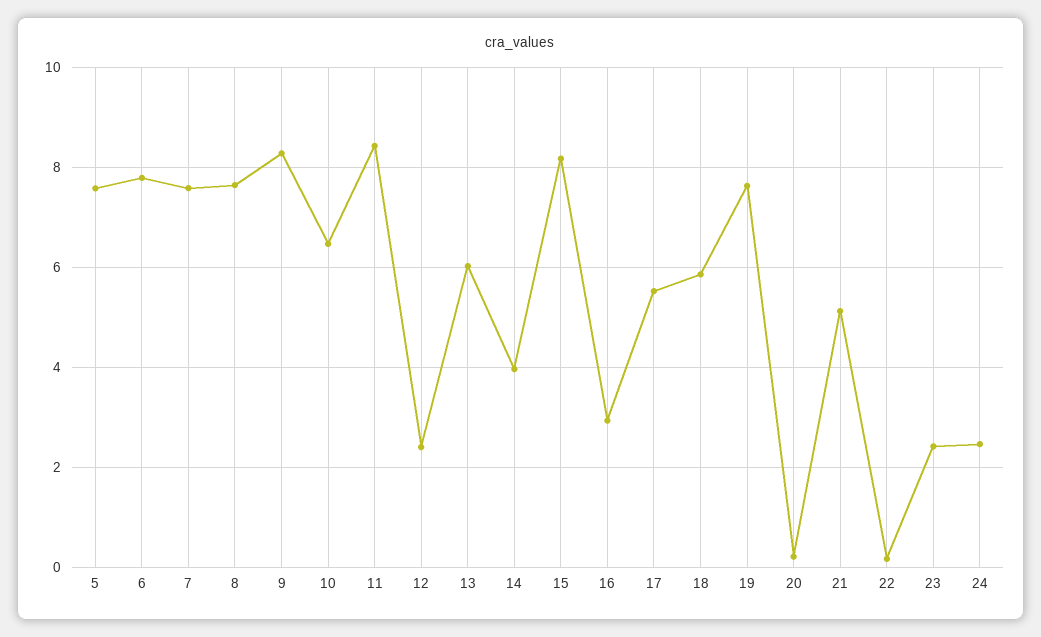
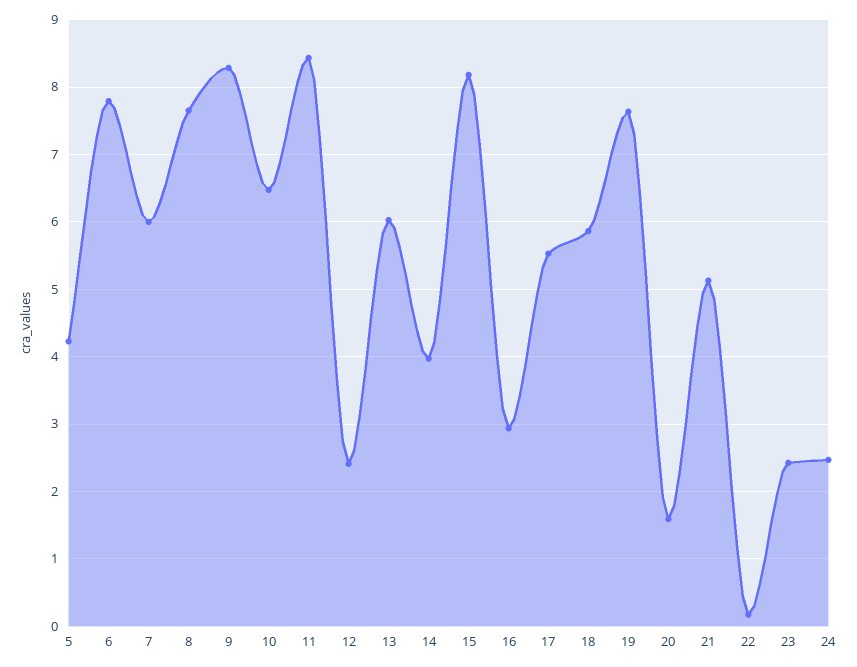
5: 7.6 -> 4.2
7: 7.6 -> 6
20: 0.2 -> 1.6

